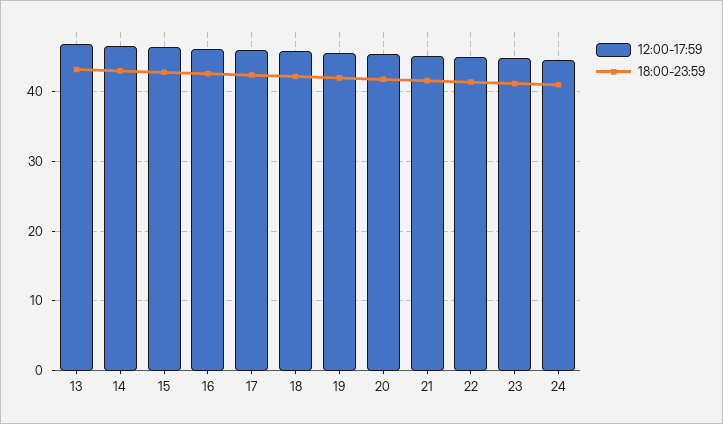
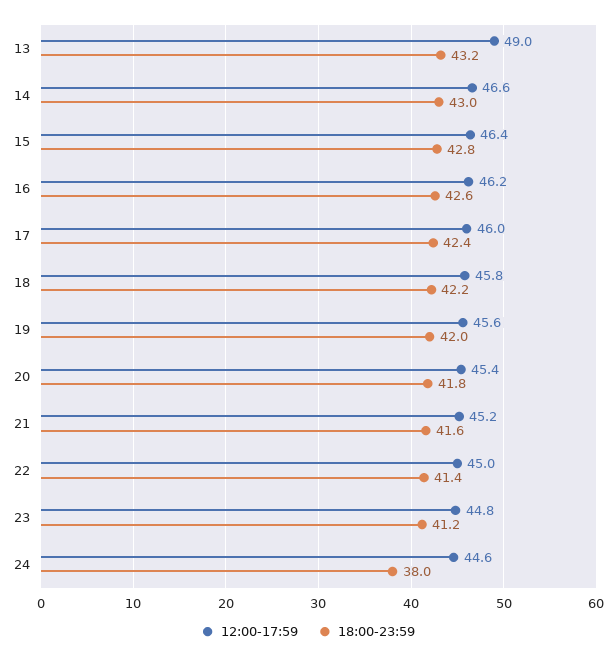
12:00-17:59, 13: 47 -> 49
18:00-23:59, 24: 41 -> 38

